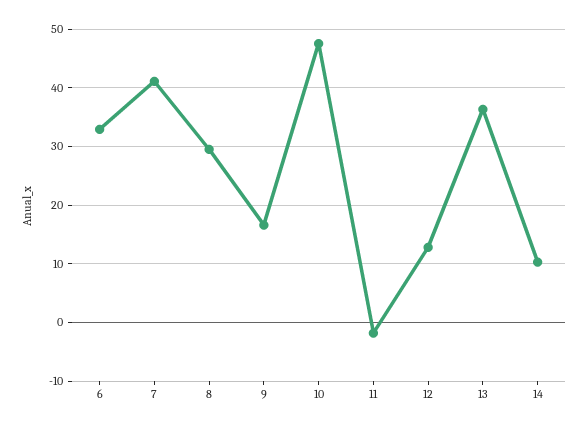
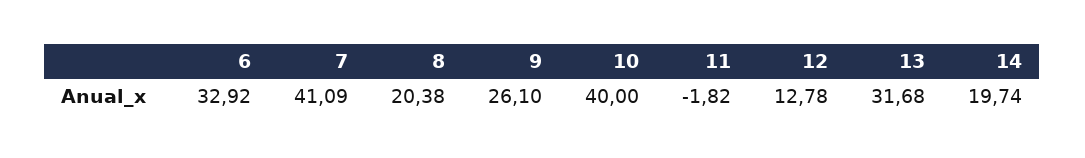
8: 30 -> 20.38
9: 16 -> 26.1
10: 48 -> 40
13: 36 -> 31.68
14: 10 -> 19.74

